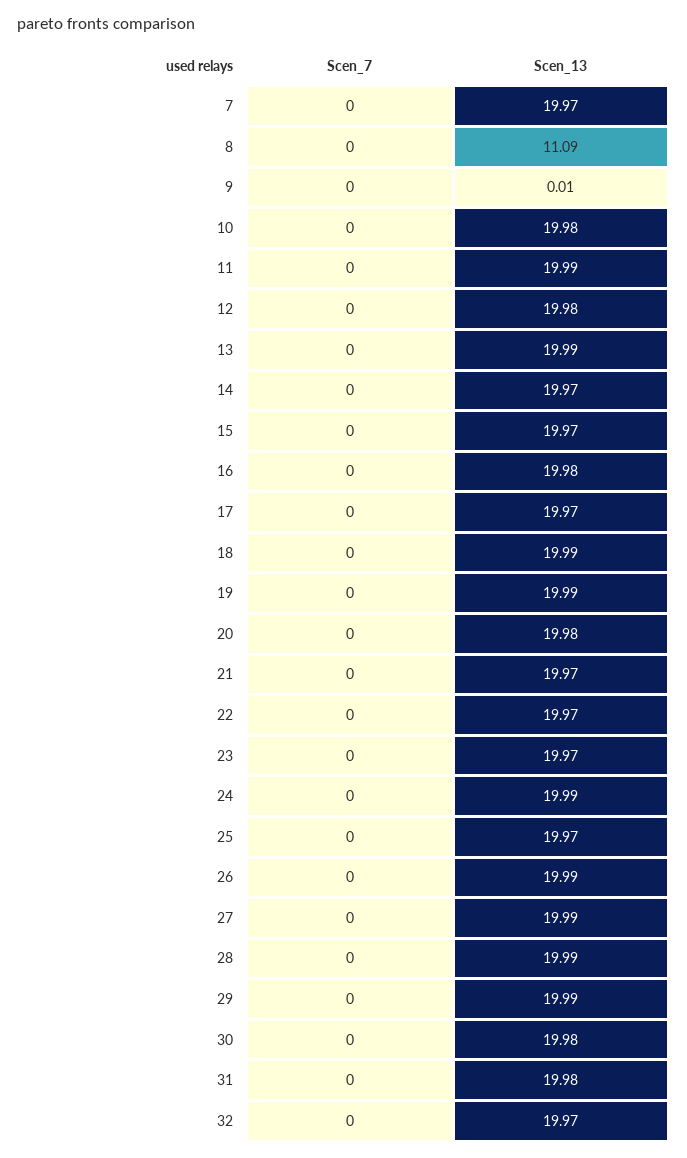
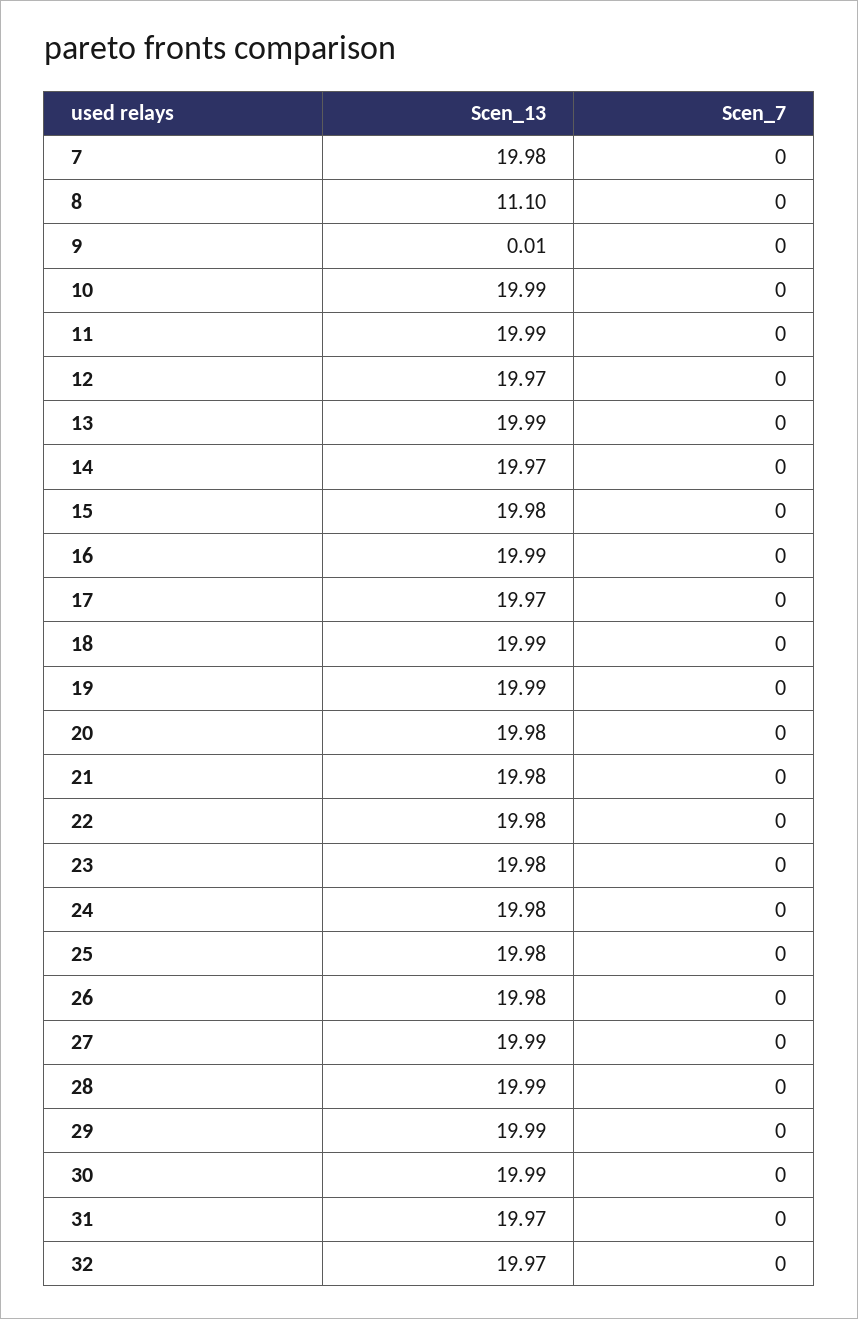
Scen_13, 7: 19.97 -> 19.98
Scen_13, 8: 11.09 -> 11.1
Scen_13, 10: 19.98 -> 19.99
Scen_13, 12: 19.98 -> 19.97
Scen_13, 15: 19.97 -> 19.98
Scen_13, 16: 19.98 -> 19.99
Scen_13, 21: 19.97 -> 19.98
Scen_13, 22: 19.97 -> 19.98
Scen_13, 23: 19.97 -> 19.98
Scen_13, 24: 19.99 -> 19.98
Scen_13, 25: 19.97 -> 19.98
Scen_13, 26: 19.99 -> 19.98
Scen_13, 30: 19.98 -> 19.99
Scen_13, 31: 19.98 -> 19.97

